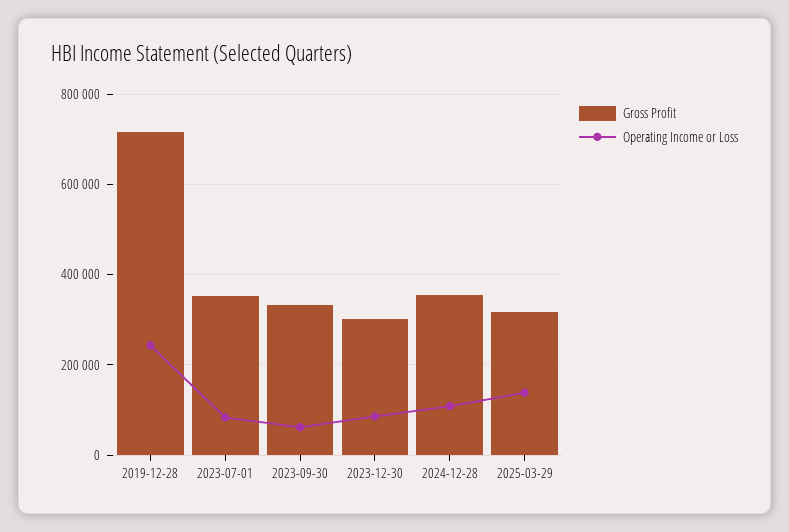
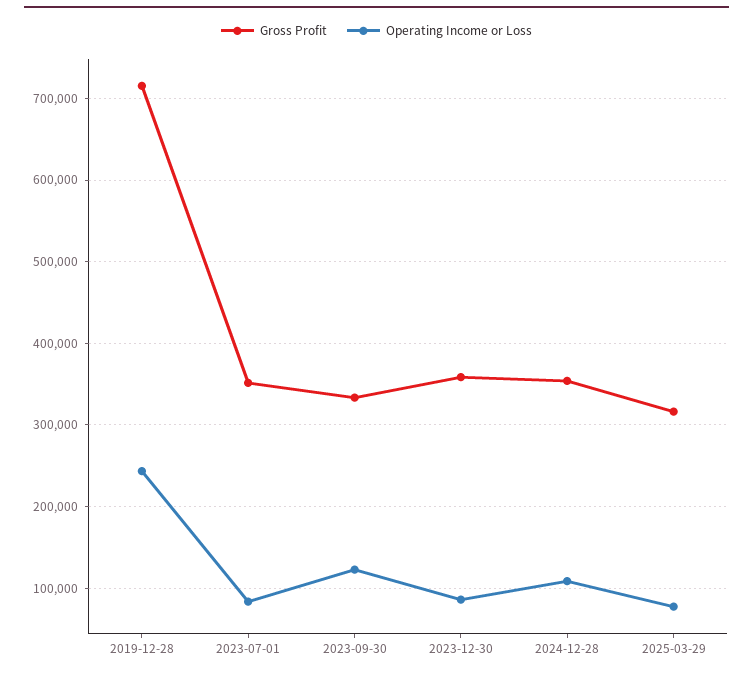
Operating Income or Loss, 2023-09-30: 60000 -> 120000
Gross Profit, 2023-12-30: 300000 -> 360000
Operating Income or Loss, 2025-03-29: 140000 -> 80000

